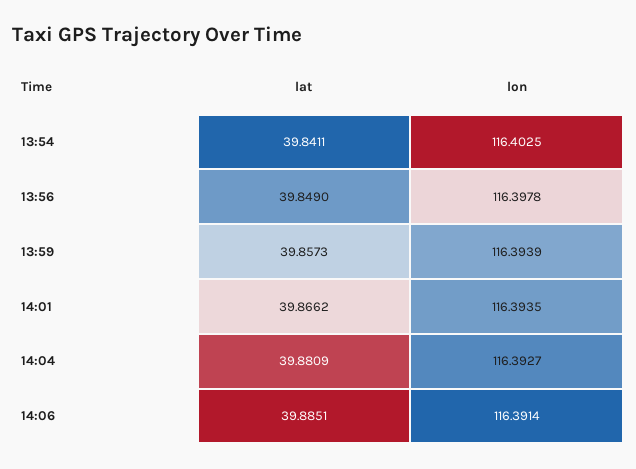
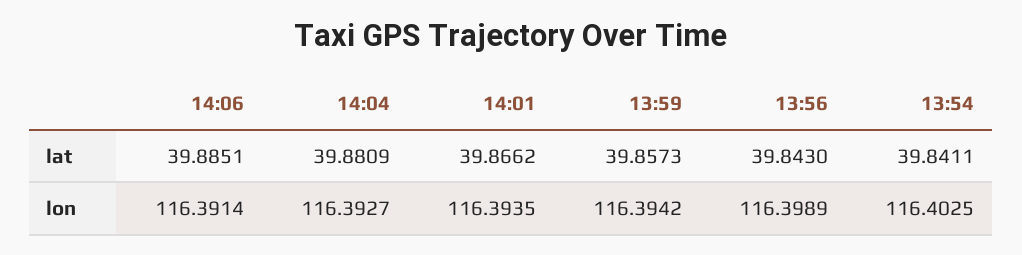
lat, 13:56: 39.849 -> 39.843
lon, 13:56: 116.3978 -> 116.3989
lon, 13:59: 116.3939 -> 116.3942

